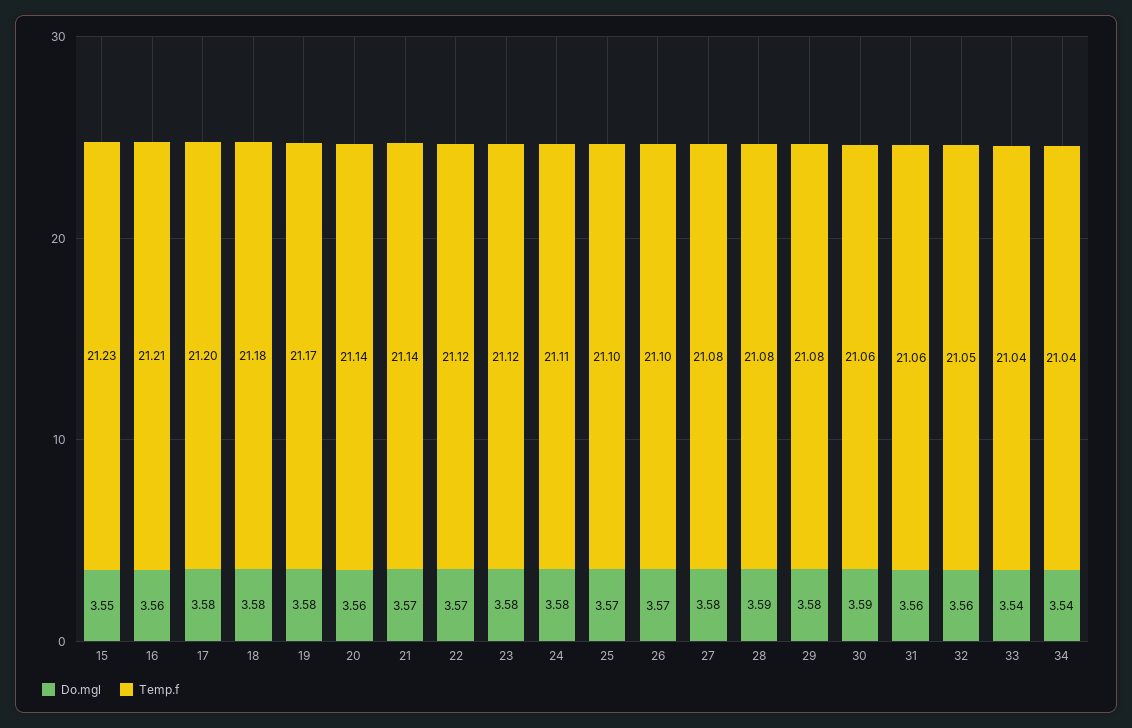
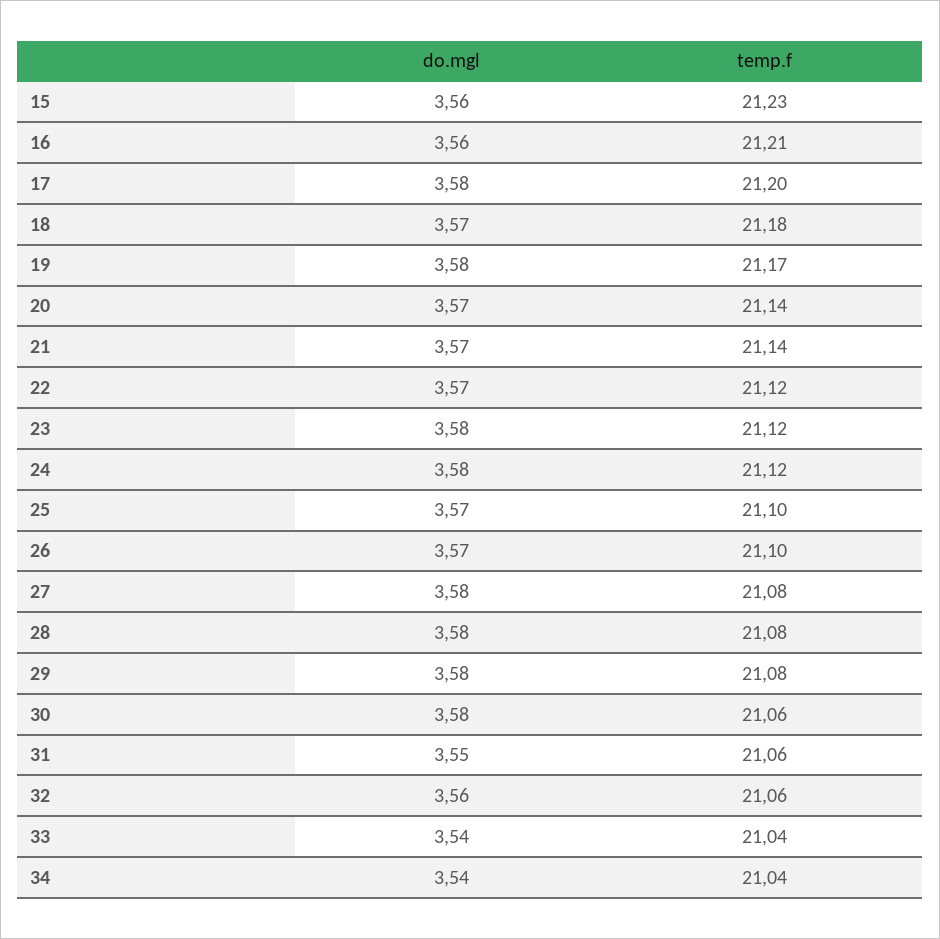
Do.mgl, 15: 3.55 -> 3.56
Do.mgl, 18: 3.58 -> 3.57
Do.mgl, 20: 3.56 -> 3.57
Temp.f, 24: 21.11 -> 21.12
Do.mgl, 28: 3.59 -> 3.58
Do.mgl, 30: 3.59 -> 3.58
Do.mgl, 31: 3.56 -> 3.55
Temp.f, 32: 21.05 -> 21.06

